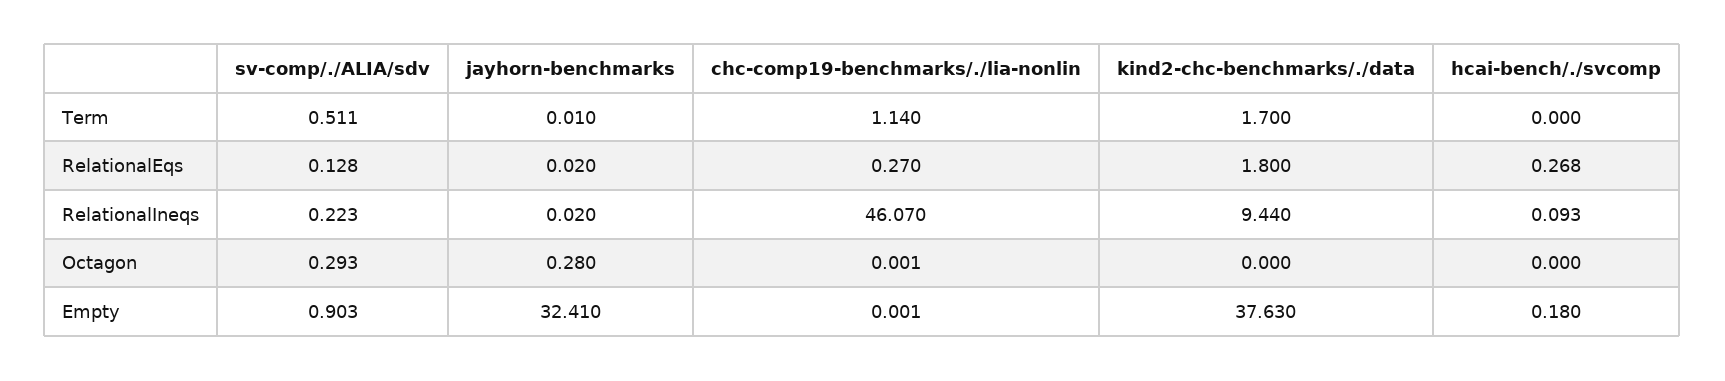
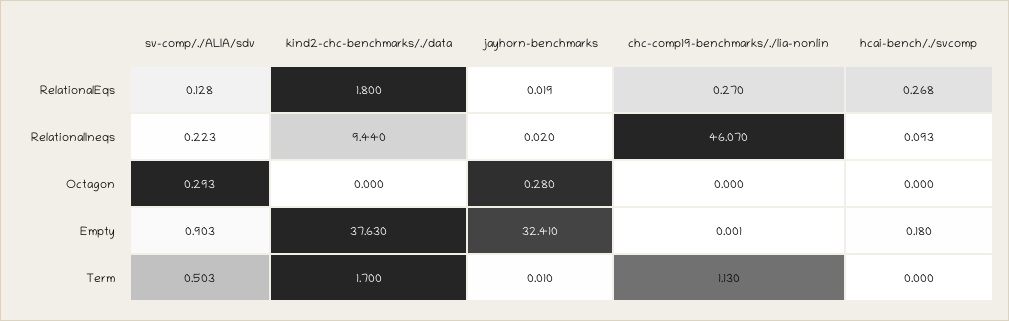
sv-comp/./ALIA/sdv, Term: 0.511 -> 0.503
chc-comp19-benchmarks/./lia-nonlin, Term: 1.14 -> 1.13
jayhorn-benchmarks, RelationalEqs: 0.02 -> 0.019
chc-comp19-benchmarks/./lia-nonlin, Octagon: 0.001 -> 0

